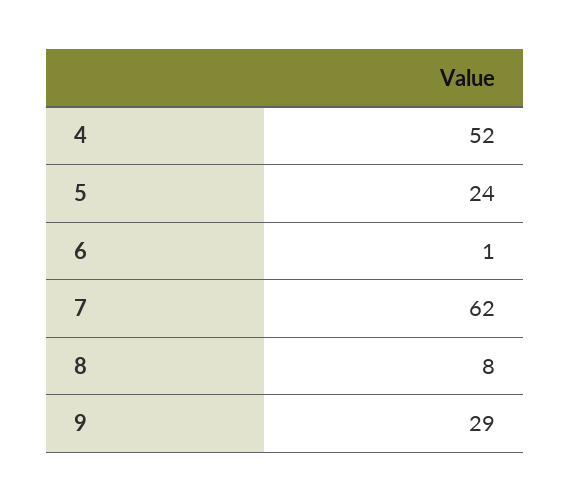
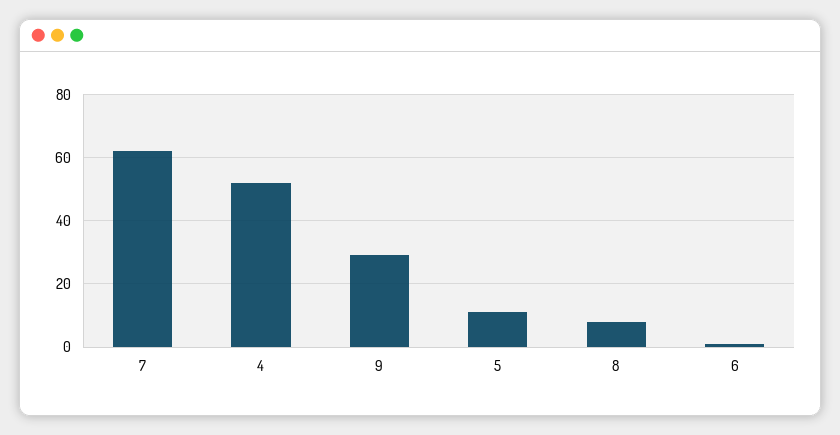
5: 24 -> 10

